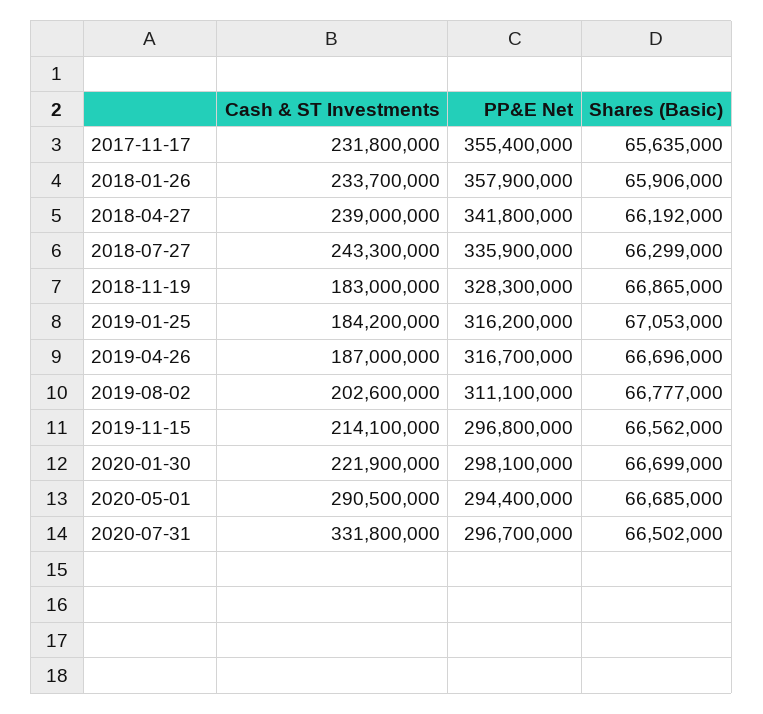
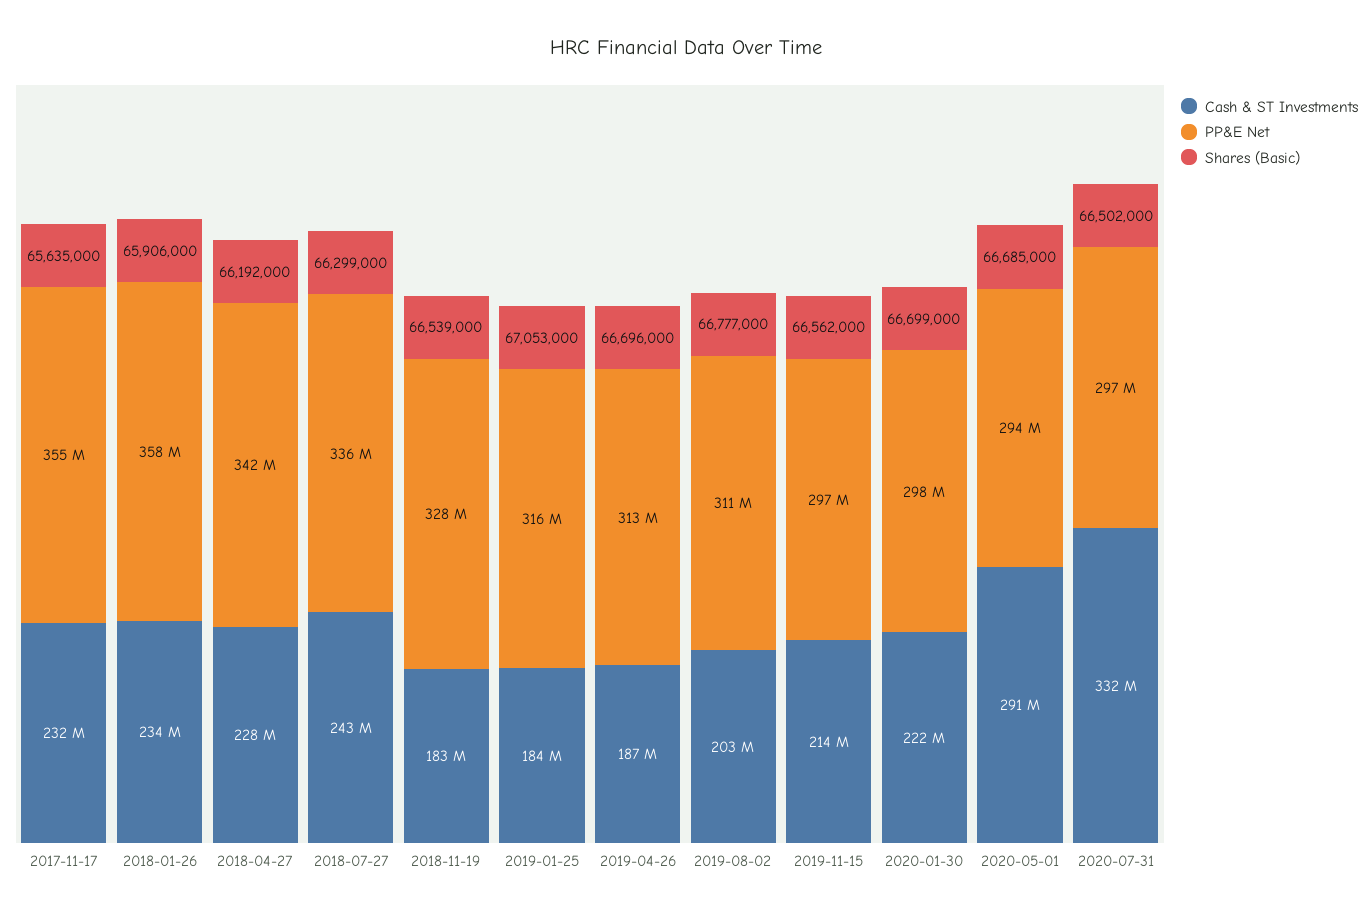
Cash & ST Investments, 2018-04-27: 239000000 -> 228000000
Shares (Basic), 2018-11-19: 66865000 -> 66539000
PP&E Net, 2019-04-26: 316700000 -> 313000000

